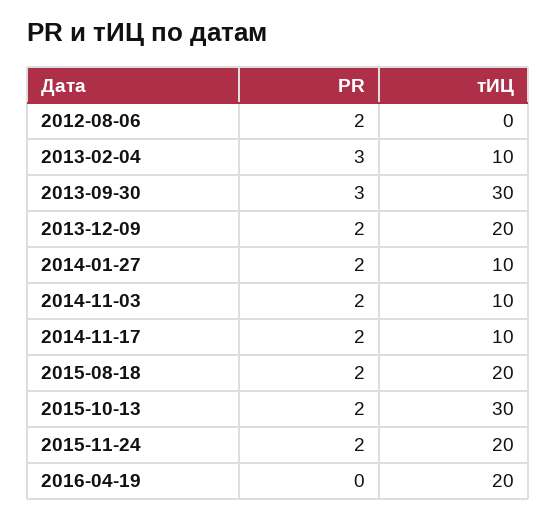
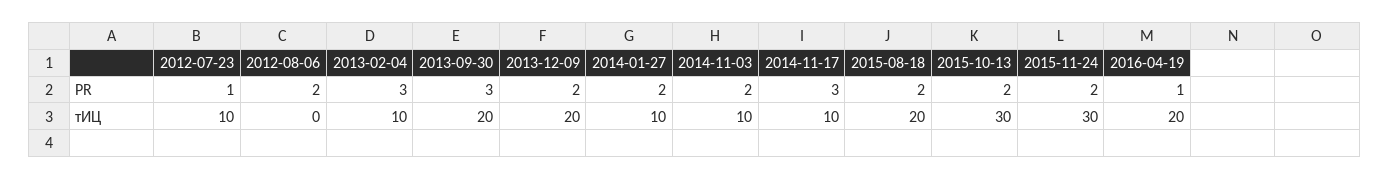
тИЦ, 2013-09-30: 30 -> 20
PR, 2014-11-17: 2 -> 3
тИЦ, 2015-11-24: 20 -> 30
PR, 2016-04-19: 0 -> 1
PR, 2012-07-23: none -> 1
тИЦ, 2012-07-23: none -> 10

